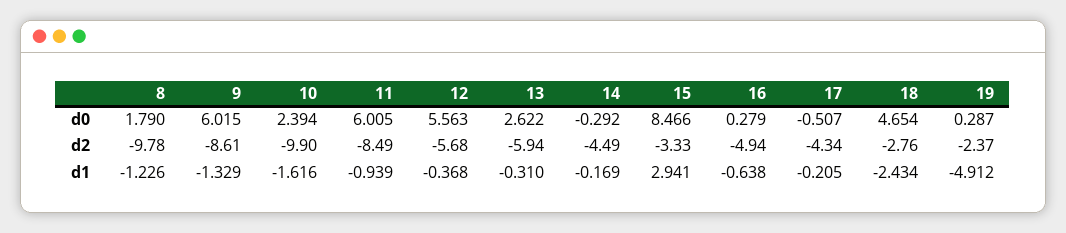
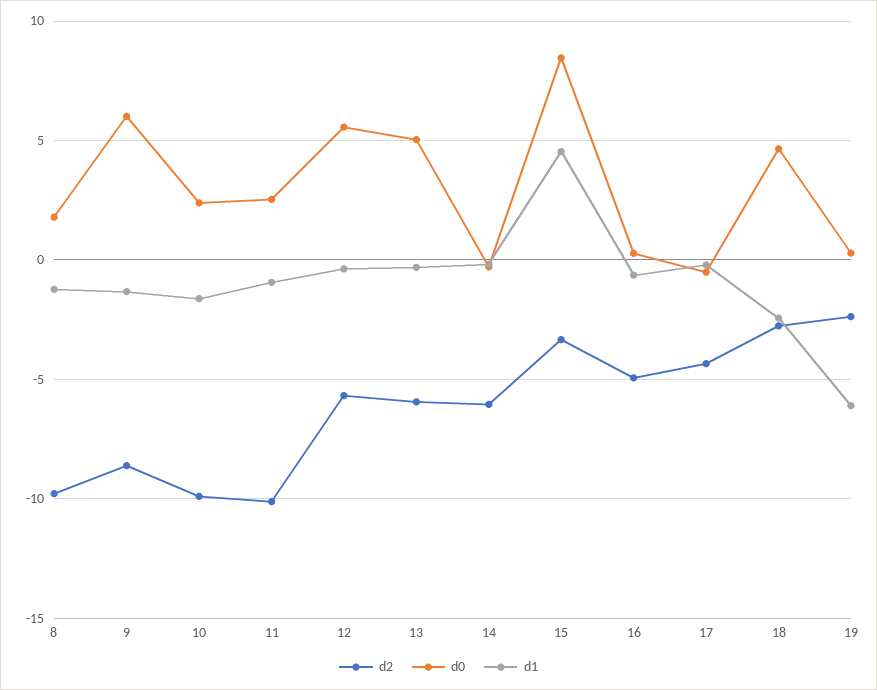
d0, 11: 6.005 -> 2.5
d0, 13: 2.622 -> 5
d2, 11: -8.49 -> -10
d2, 14: -4.49 -> -6
d1, 15: 2.941 -> 4.5
d1, 19: -4.912 -> -6

